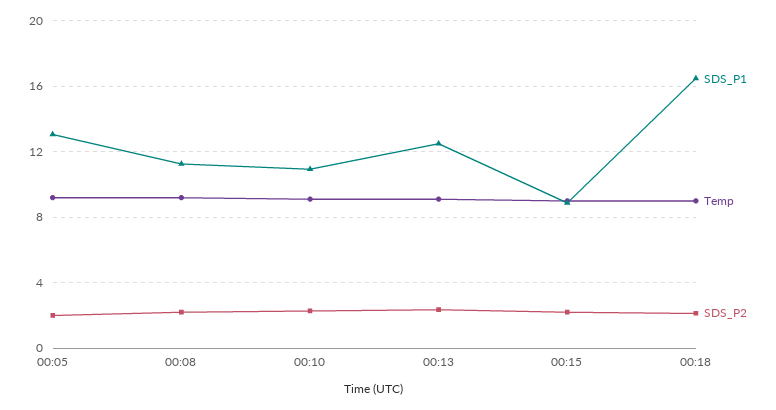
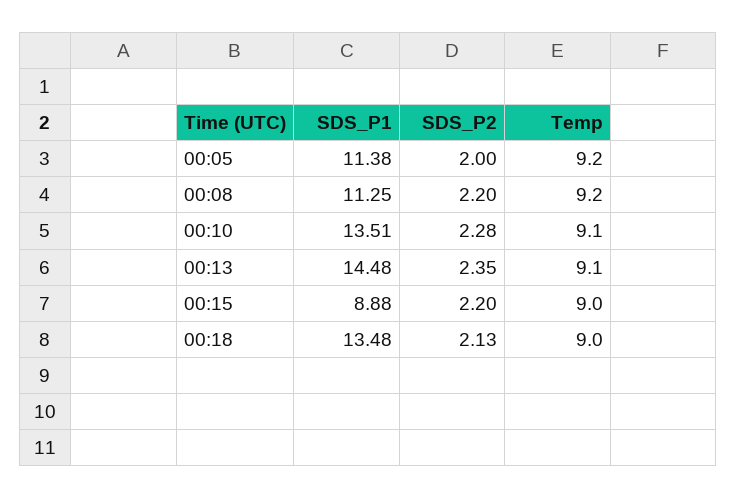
SDS_P1, 00:05: 13 -> 11.38
SDS_P1, 00:10: 11 -> 13.51
SDS_P1, 00:13: 12.5 -> 14.48
SDS_P1, 00:18: 16.5 -> 13.48

